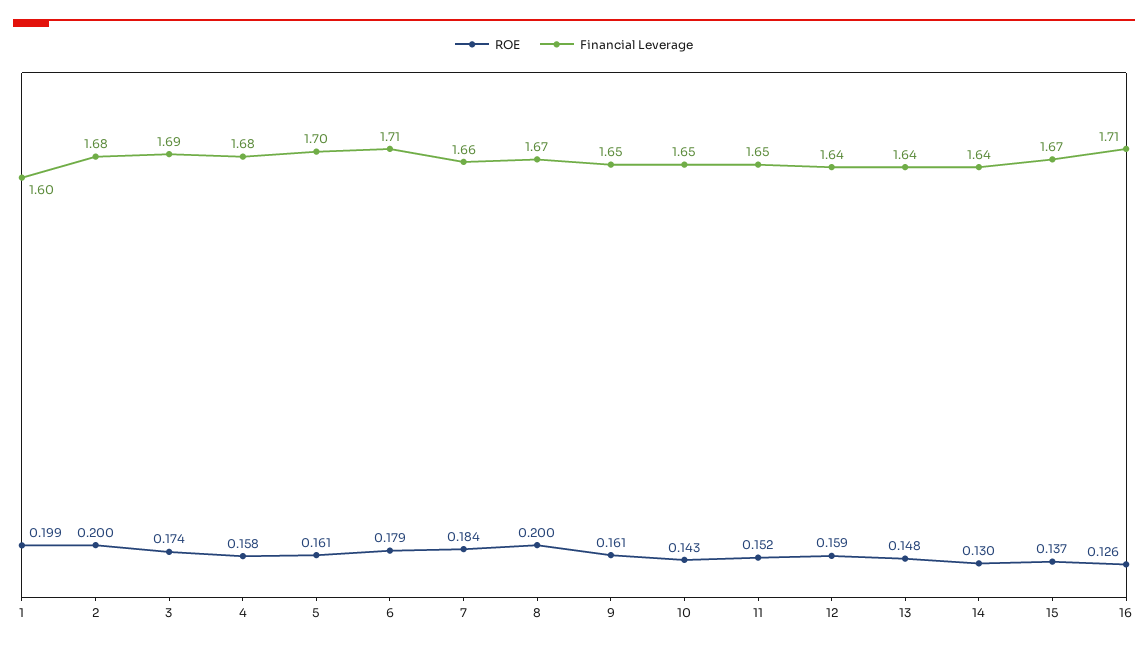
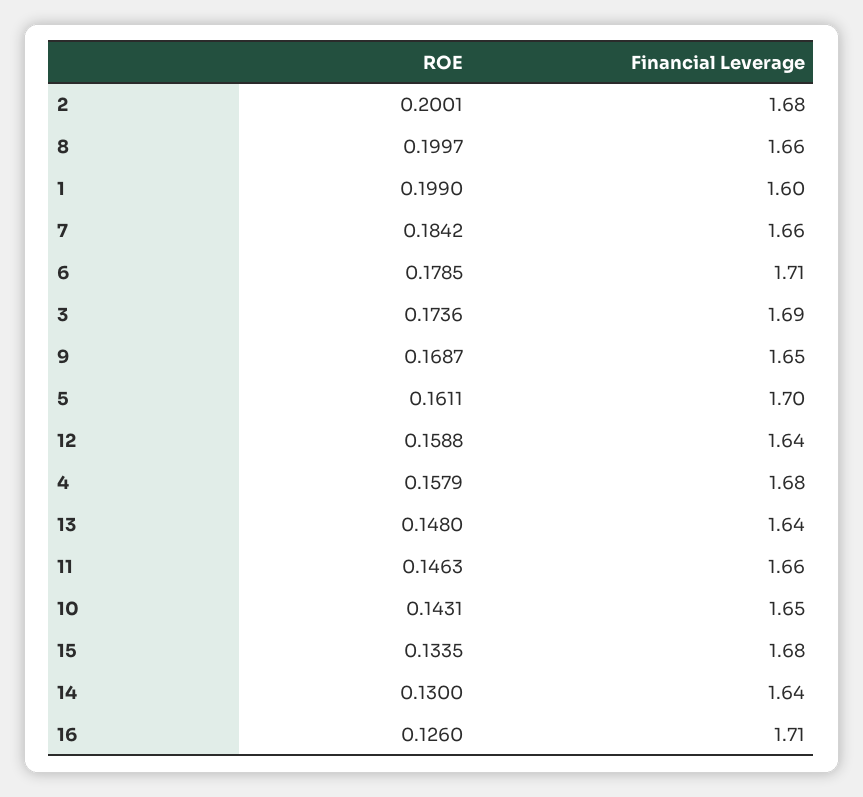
Financial Leverage, 8: 1.67 -> 1.66
ROE, 9: 0.161 -> 0.1687
ROE, 11: 0.152 -> 0.1463
Financial Leverage, 11: 1.65 -> 1.66
ROE, 15: 0.137 -> 0.1335
Financial Leverage, 15: 1.67 -> 1.68

